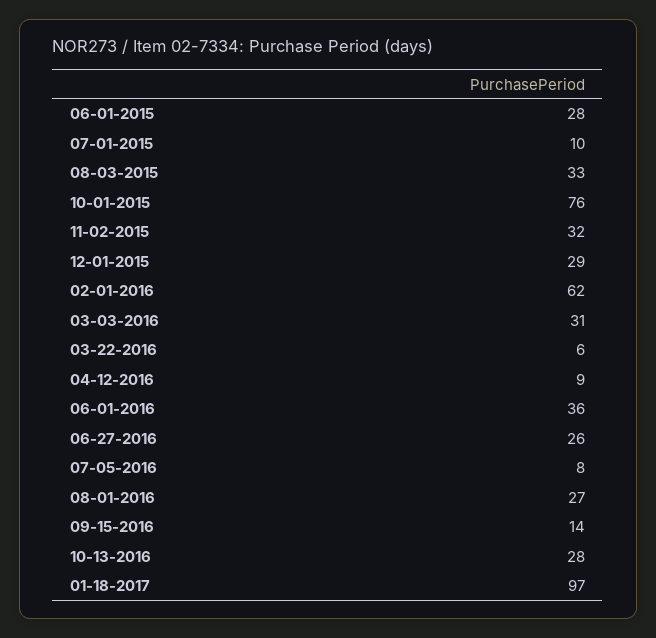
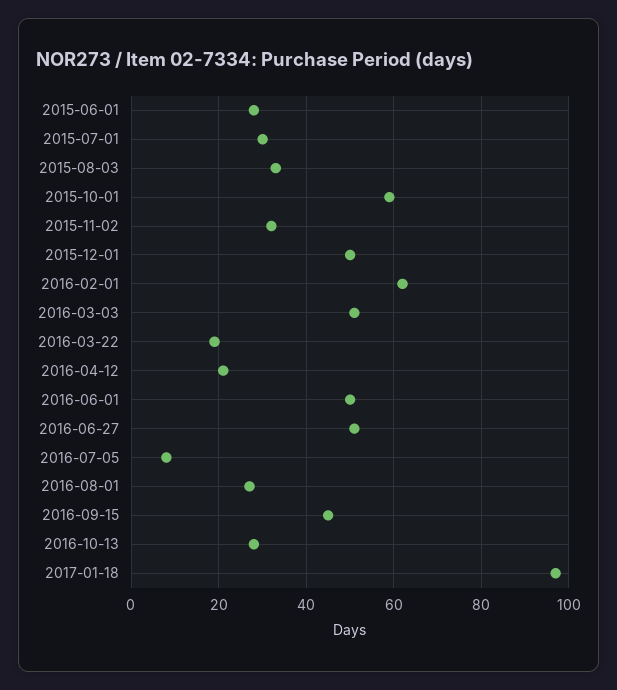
07-01-2015: 10 -> 30
10-01-2015: 76 -> 60
12-01-2015: 29 -> 50
03-03-2016: 31 -> 50
03-22-2016: 6 -> 20
04-12-2016: 9 -> 20
06-01-2016: 36 -> 50
06-27-2016: 26 -> 50
09-15-2016: 14 -> 45

